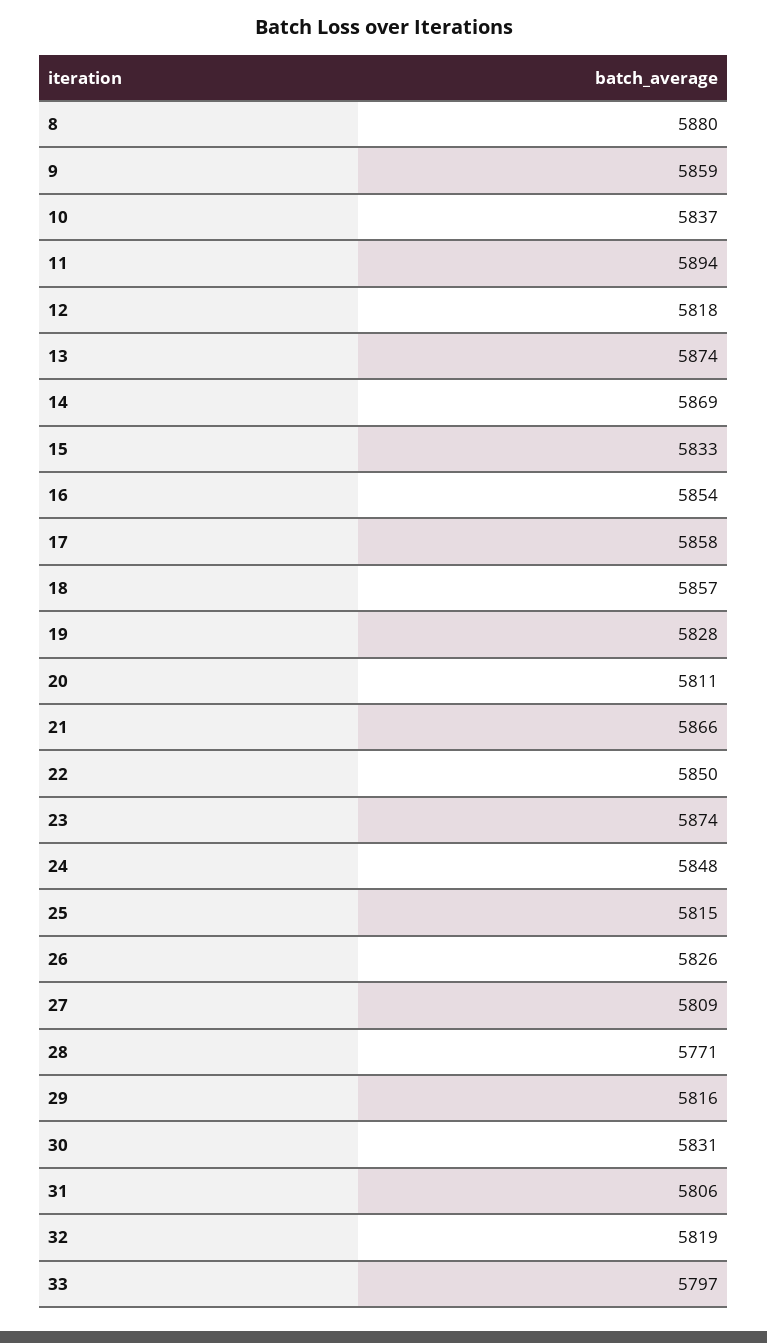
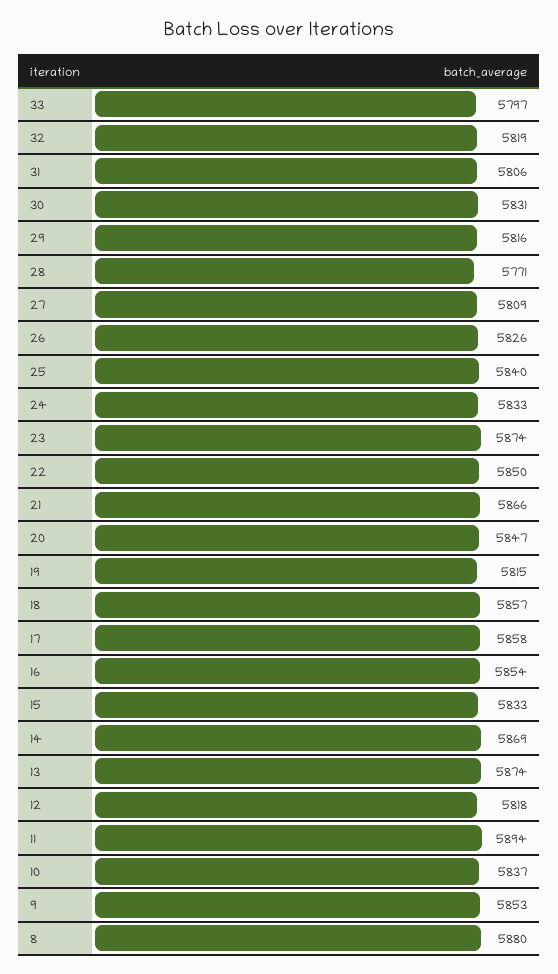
9: 5859 -> 5853
19: 5828 -> 5815
20: 5811 -> 5847
24: 5848 -> 5833
25: 5815 -> 5840

